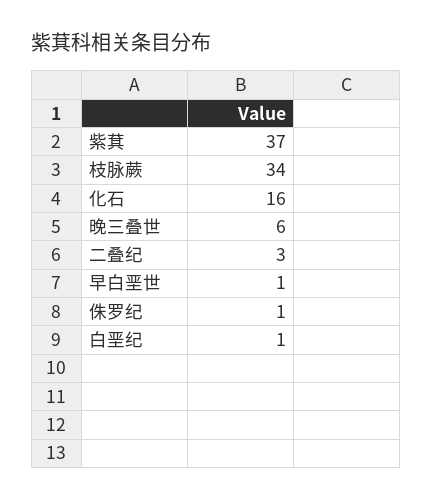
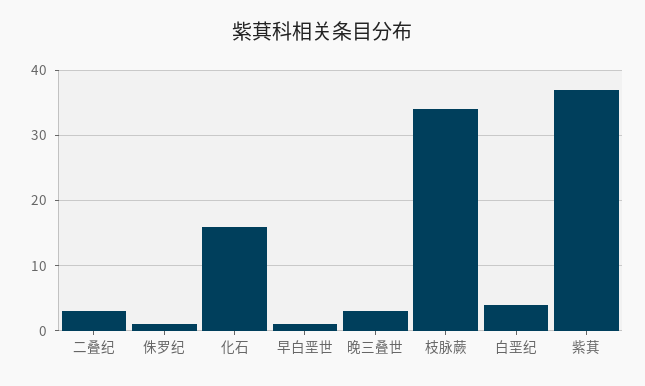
晚三叠世: 6 -> 3
白垩纪: 1 -> 4

